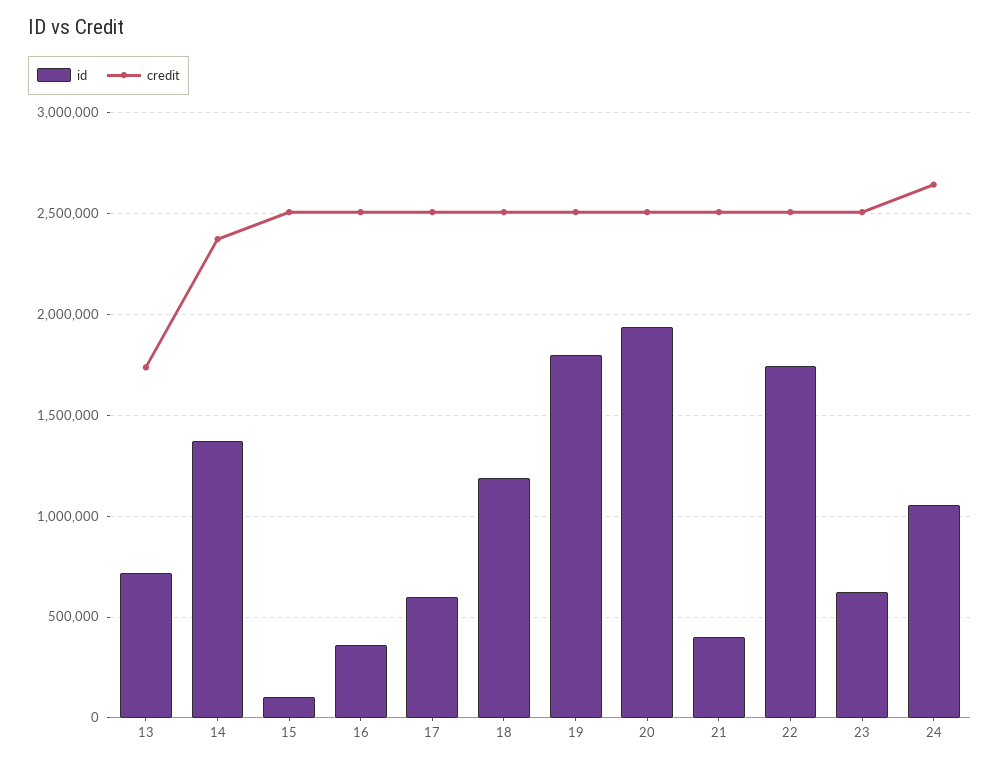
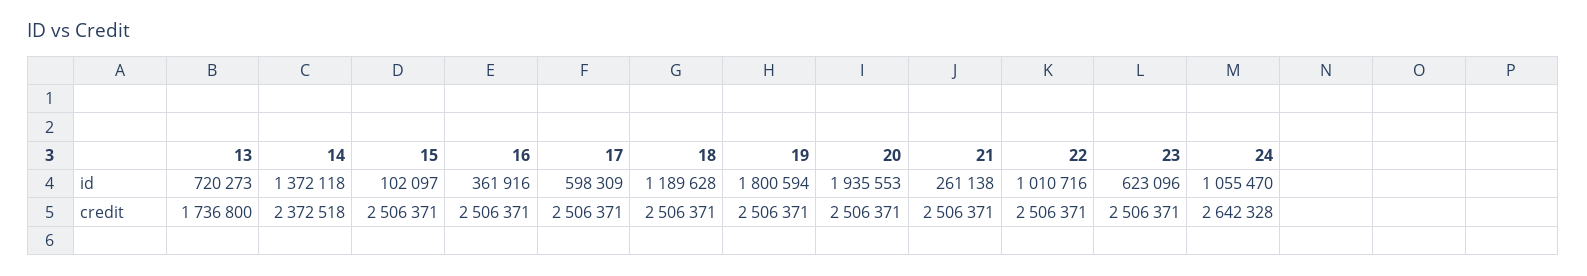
id, 21: 400000 -> 261138
id, 22: 1750000 -> 1010716

